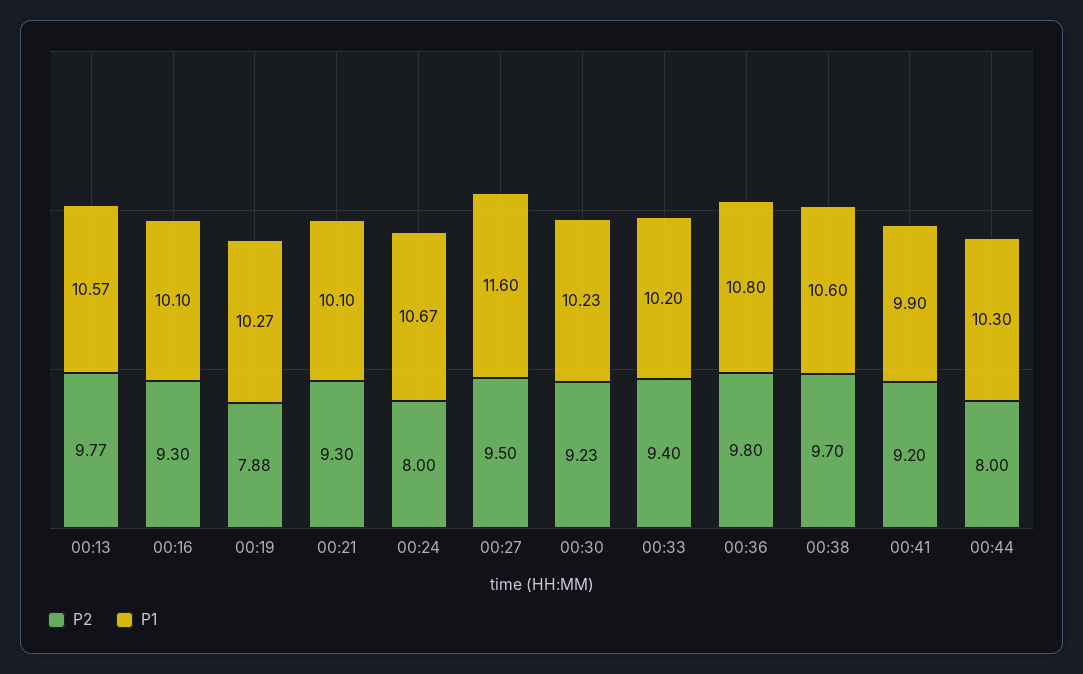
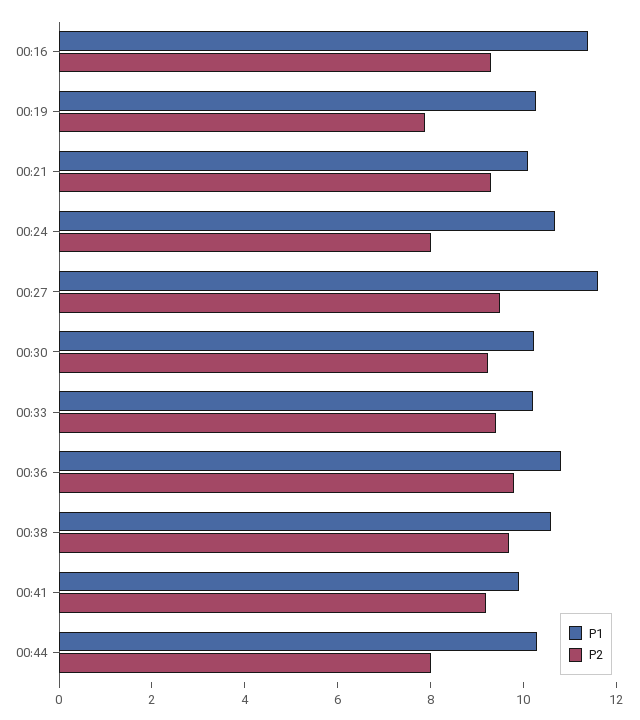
P2, 00:13: 9.77 -> none
P1, 00:13: 10.57 -> none
P1, 00:16: 10.1 -> 11.5

